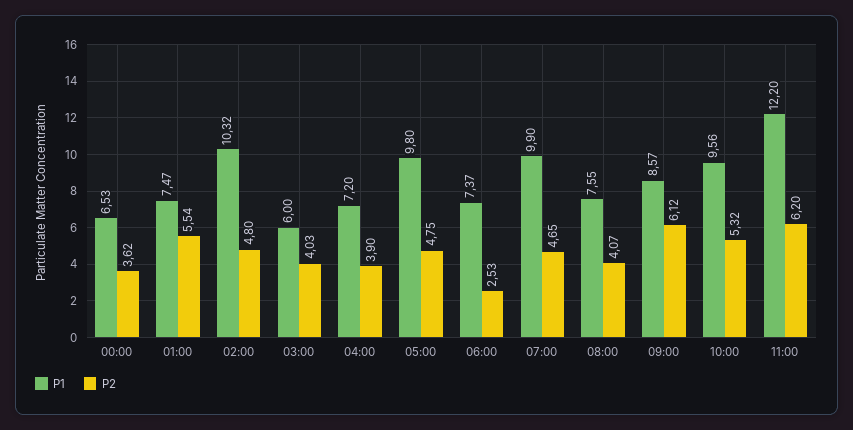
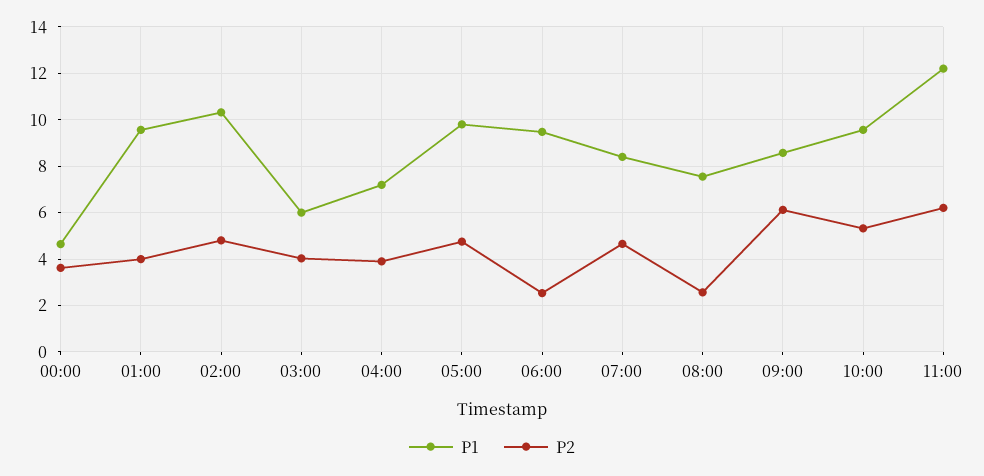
P1, 00:00: 6.53 -> 4.5
P1, 01:00: 7.47 -> 9.5
P2, 01:00: 5.54 -> 4
P1, 06:00: 7.37 -> 9.5
P1, 07:00: 9.9 -> 8.5
P2, 08:00: 4.07 -> 2.5

